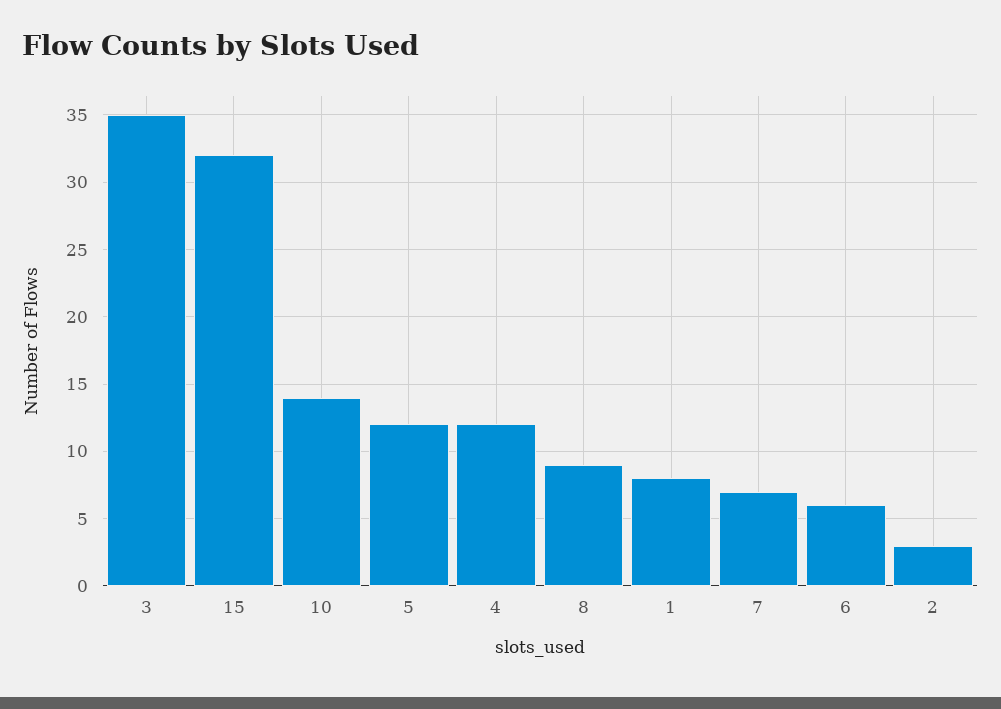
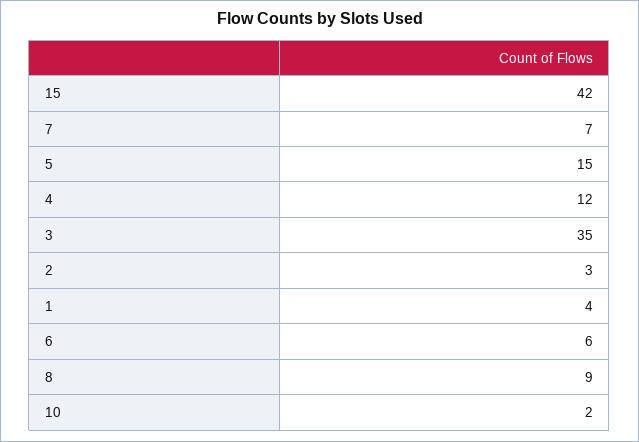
15: 32 -> 42
10: 14 -> 2
5: 12 -> 15
1: 8 -> 4

